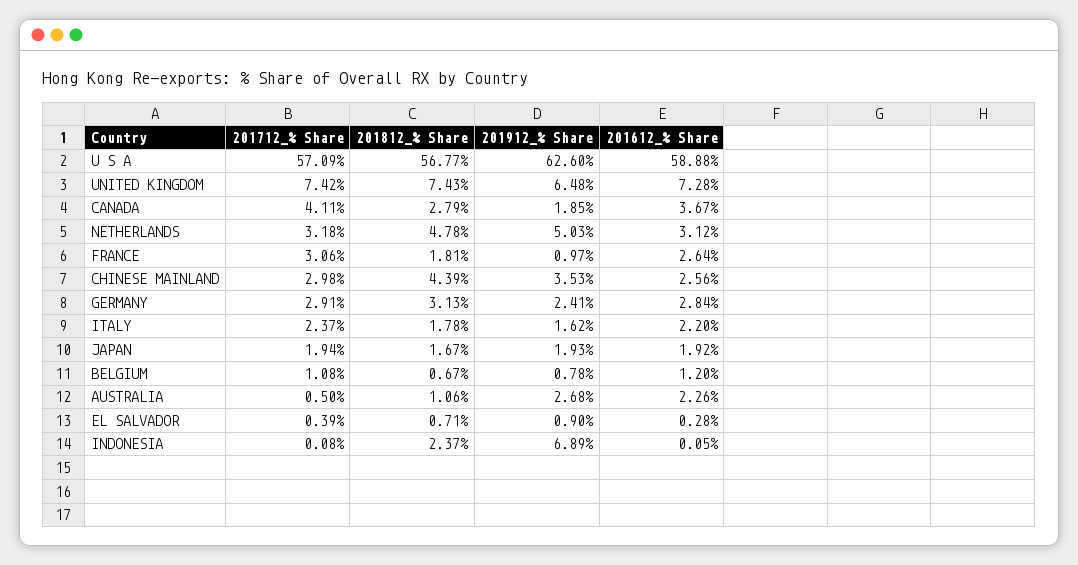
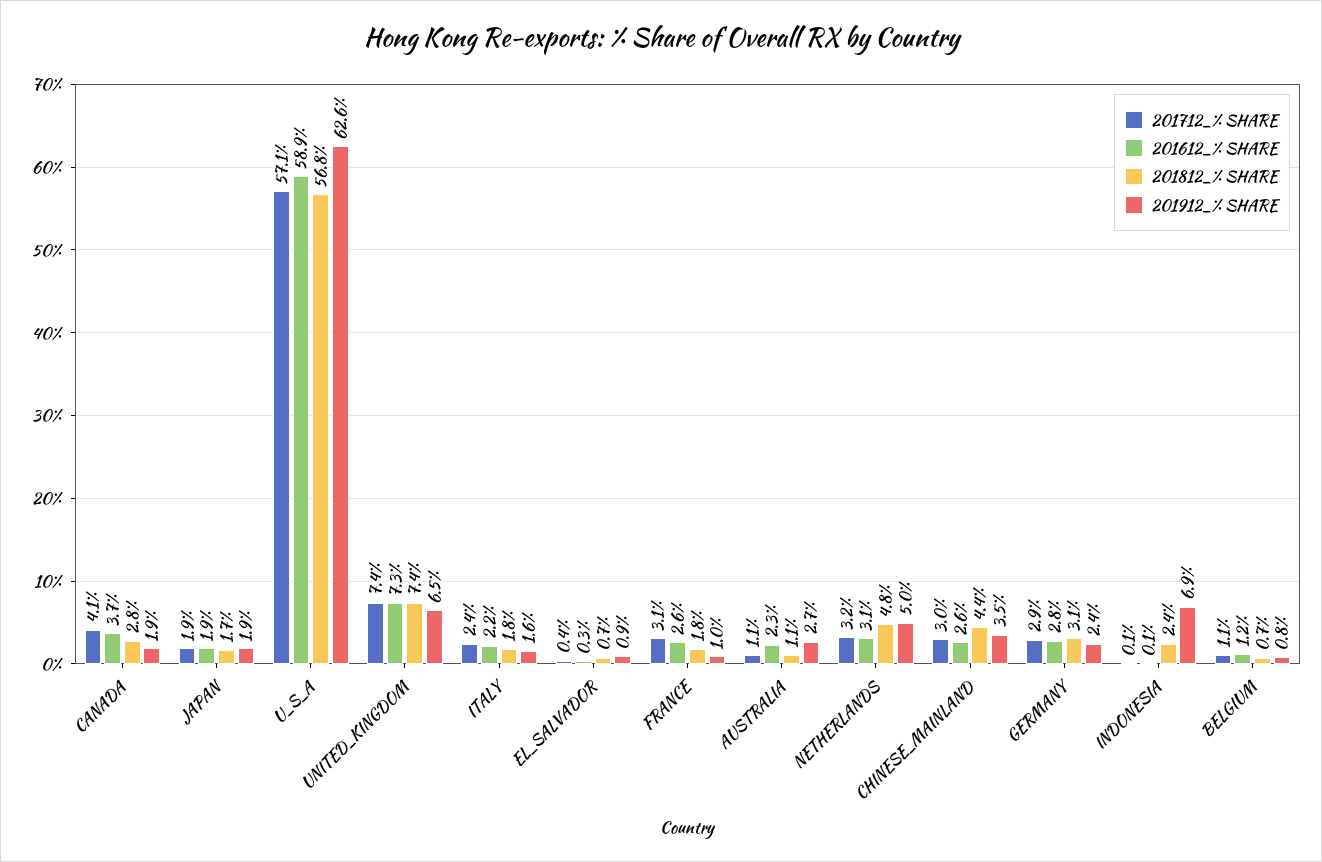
201712_% Share, AUSTRALIA: 0.5 -> 1.1

